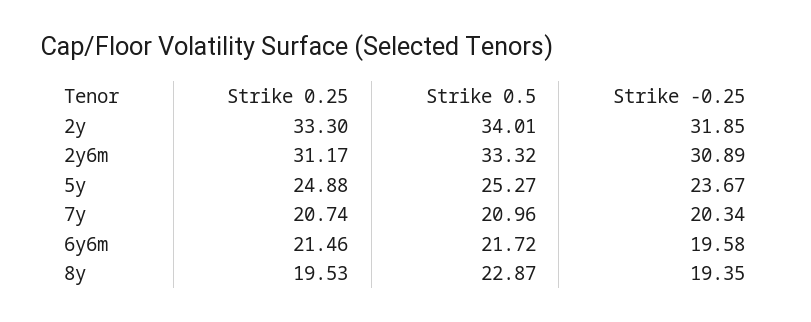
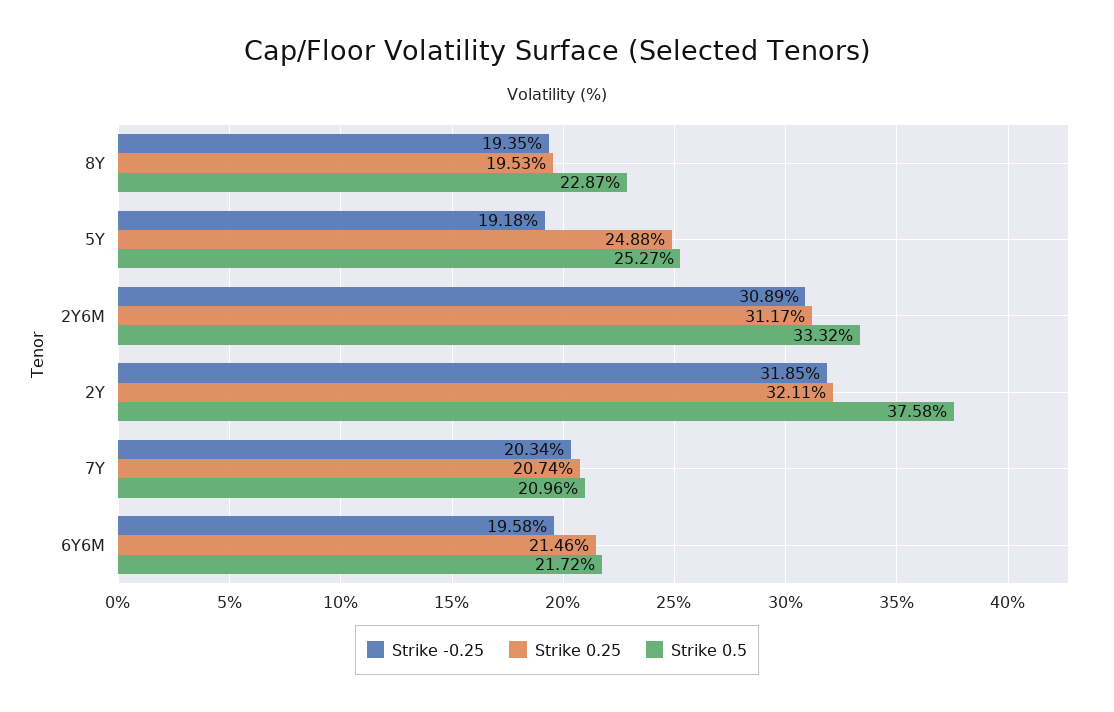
Strike 0.25, 2y: 33.3 -> 32.11
Strike 0.5, 2y: 34.01 -> 37.58
Strike -0.25, 5y: 23.67 -> 19.18

